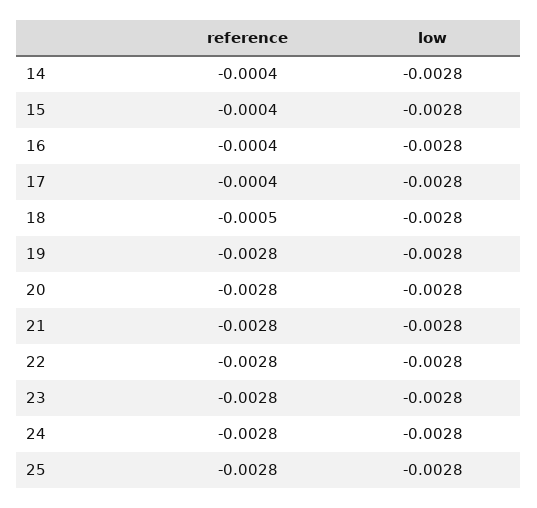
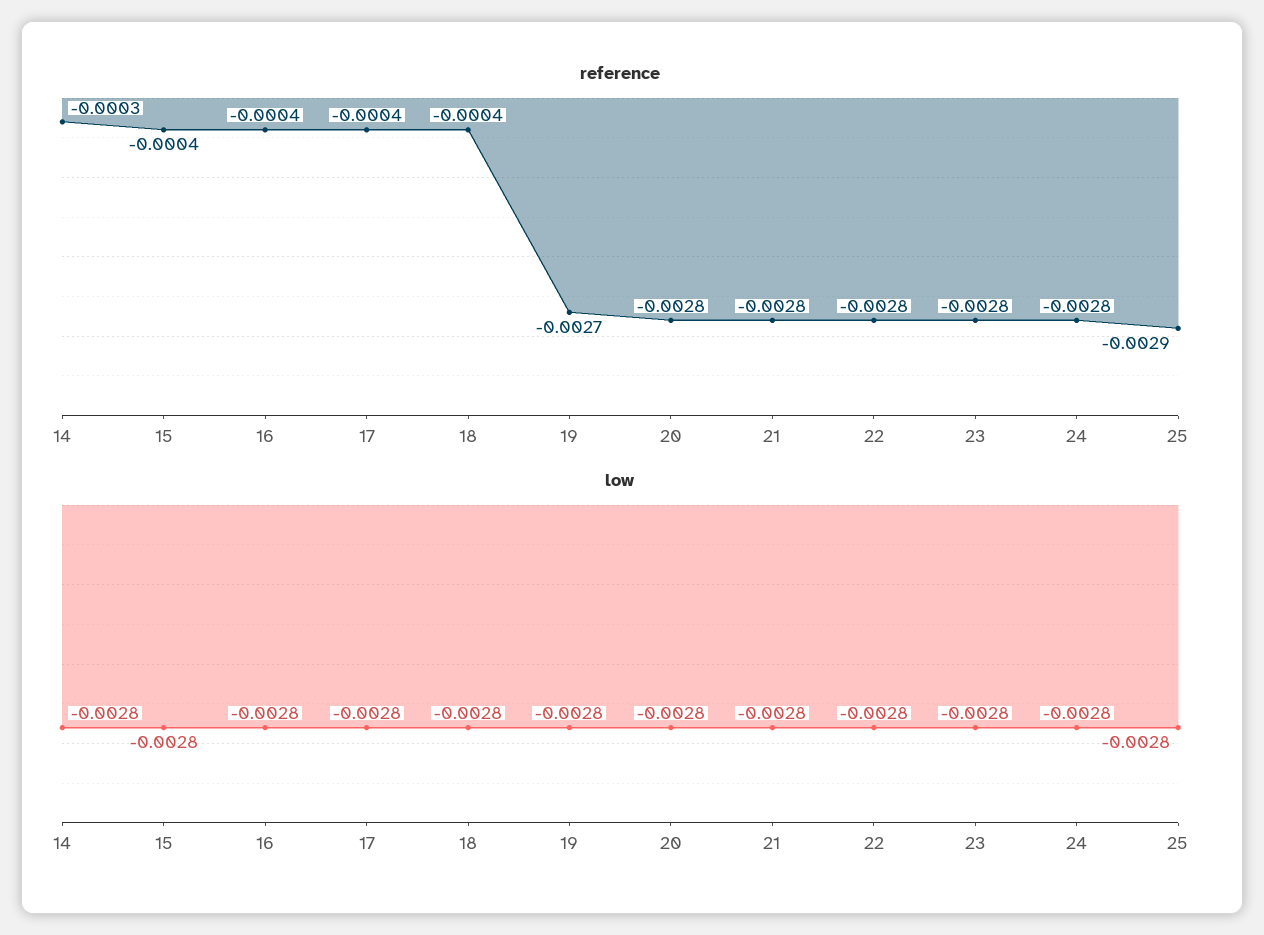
reference, 14: -0.0004 -> -0.0003
reference, 18: -0.0005 -> -0.0004
reference, 19: -0.0028 -> -0.0027
reference, 25: -0.0028 -> -0.0029

